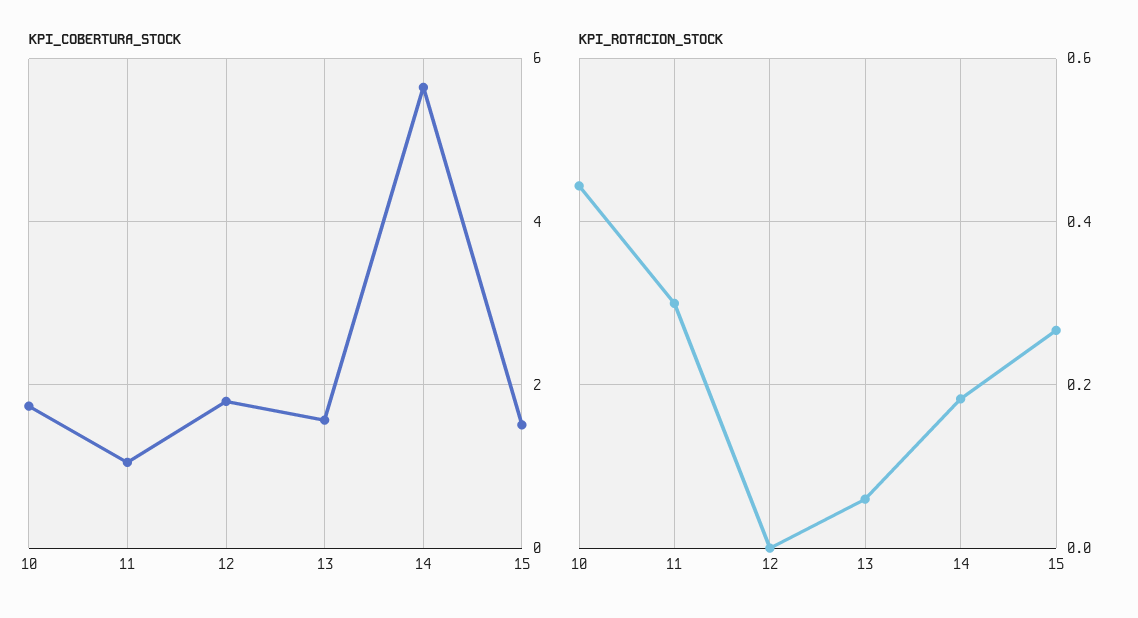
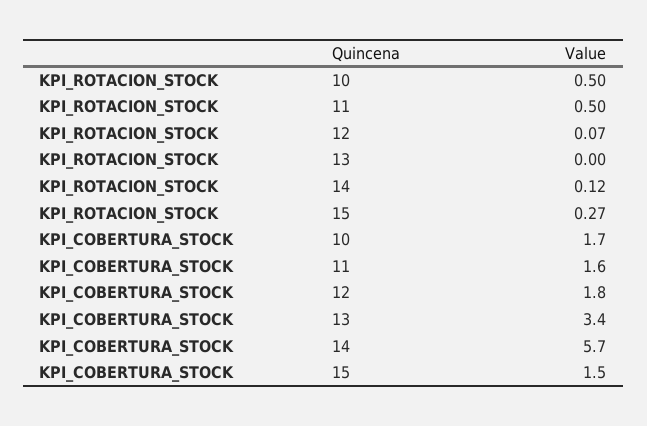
KPI_COBERTURA_STOCK, 11: 1 -> 1.6
KPI_COBERTURA_STOCK, 13: 1.6 -> 3.4
KPI_ROTACION_STOCK, 10: 0.44 -> 0.5
KPI_ROTACION_STOCK, 11: 0.3 -> 0.5
KPI_ROTACION_STOCK, 12: 0 -> 0.07
KPI_ROTACION_STOCK, 13: 0.06 -> 0
KPI_ROTACION_STOCK, 14: 0.18 -> 0.12

